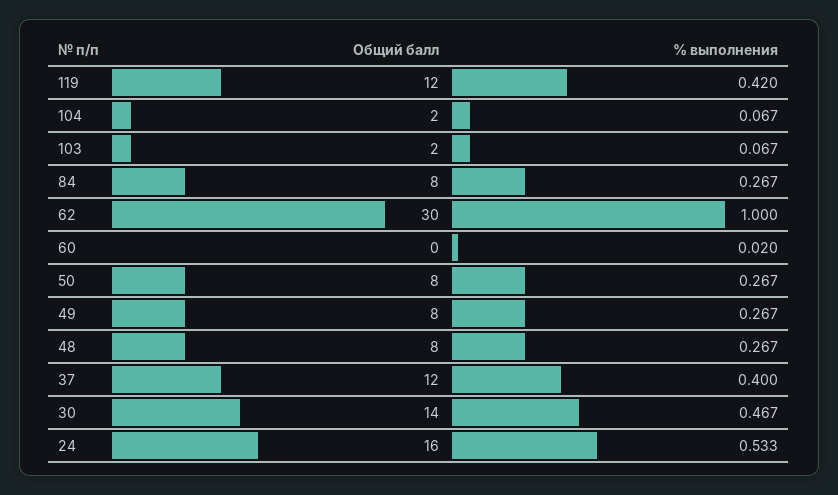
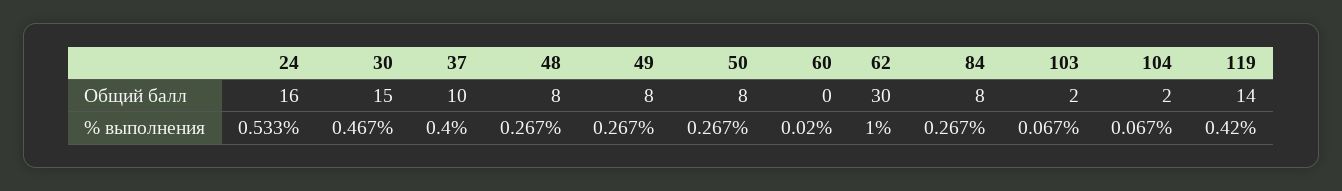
Общий балл, 119: 12 -> 14
Общий балл, 37: 12 -> 10
Общий балл, 30: 14 -> 15

